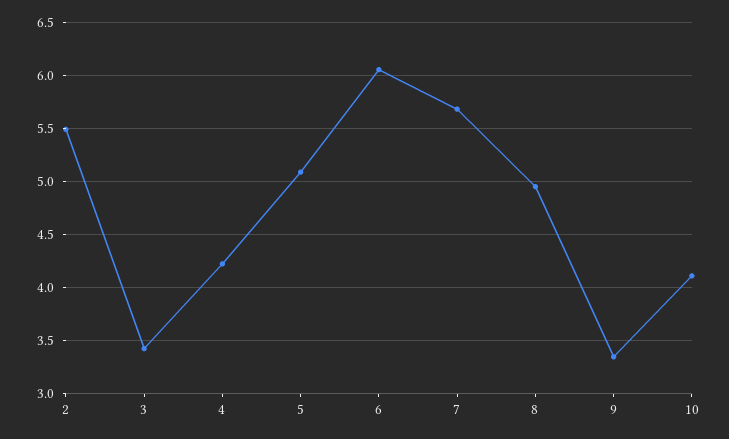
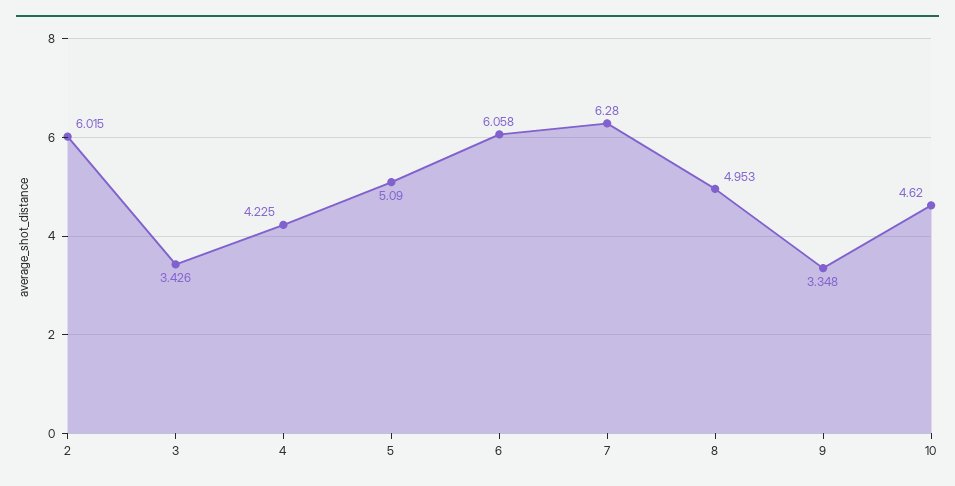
2: 5.5 -> 6.015
7: 5.7 -> 6.28
10: 4.1 -> 4.62

